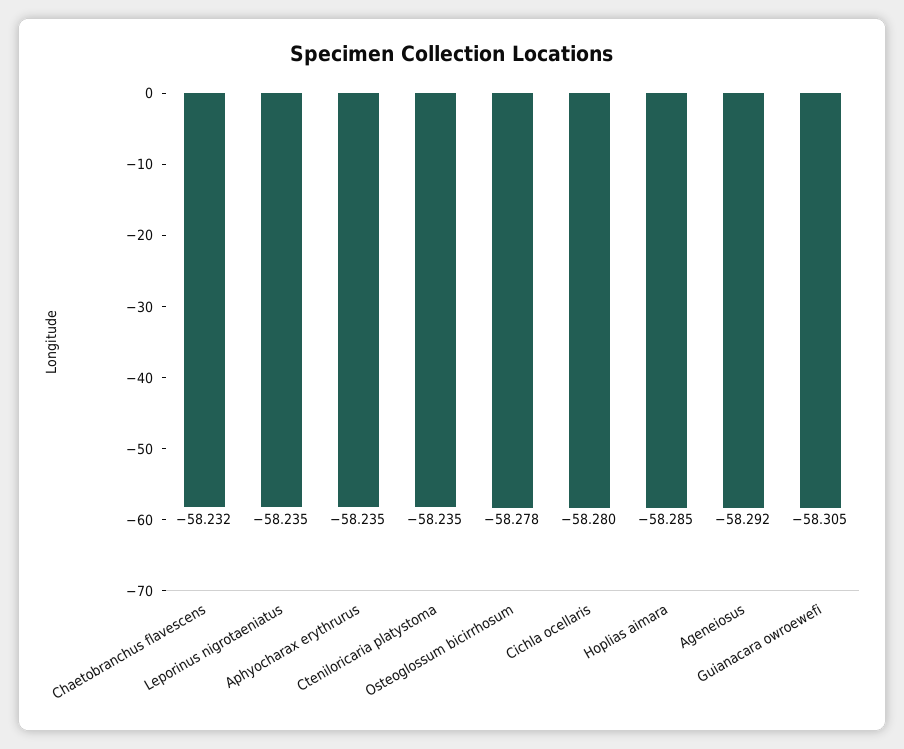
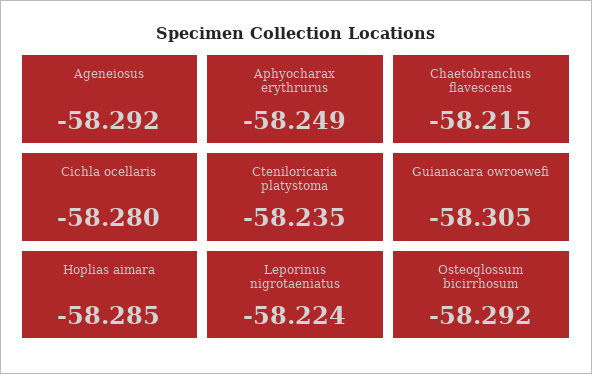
Chaetobranchus flavescens: -58.232 -> -58.215
Leporinus nigrotaeniatus: -58.235 -> -58.224
Aphyocharax erythrurus: -58.235 -> -58.249
Osteoglossum bicirrhosum: -58.278 -> -58.292

